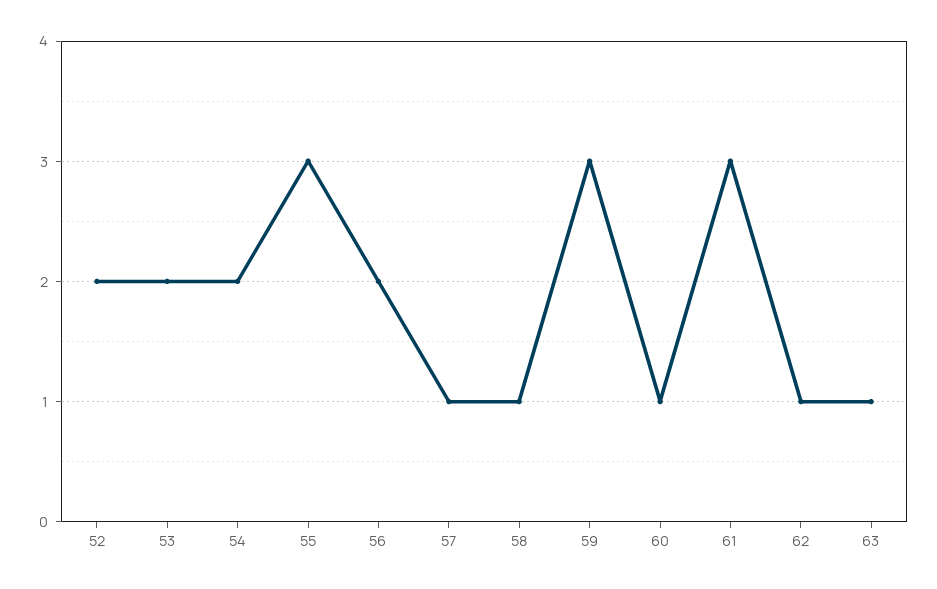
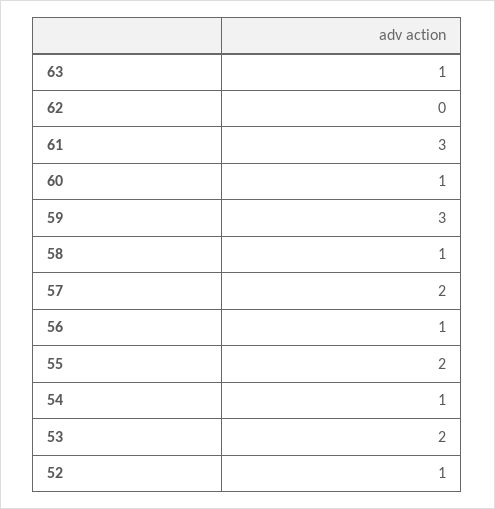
52: 2 -> 1
54: 2 -> 1
55: 3 -> 2
56: 2 -> 1
57: 1 -> 2
62: 1 -> 0

